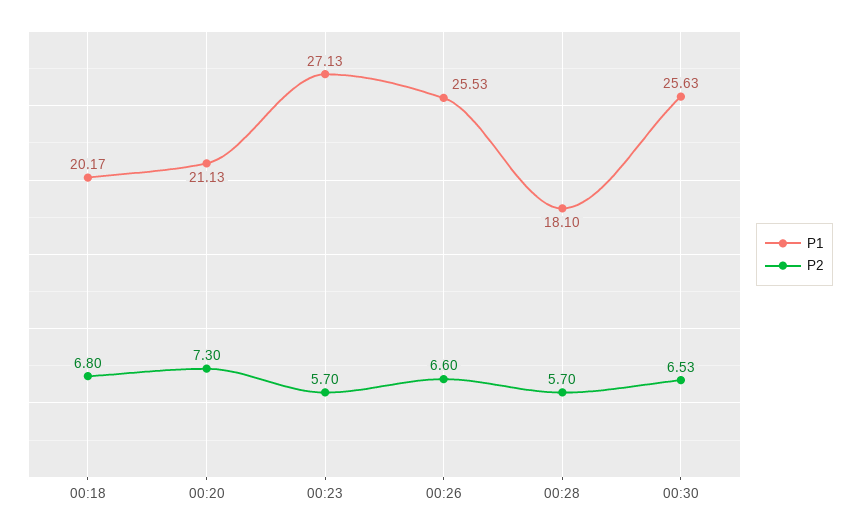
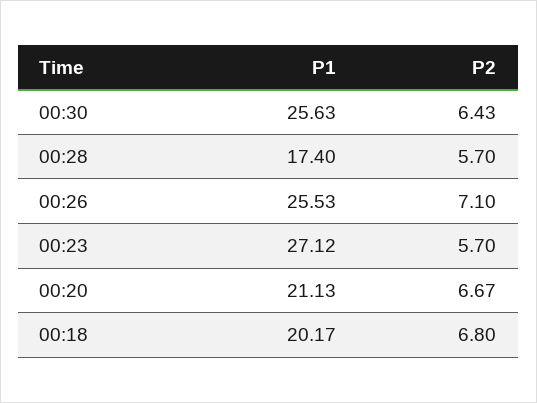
P2, 00:20: 7.3 -> 6.67
P1, 00:23: 27.13 -> 27.12
P2, 00:26: 6.6 -> 7.1
P1, 00:28: 18.1 -> 17.4
P2, 00:30: 6.53 -> 6.43

